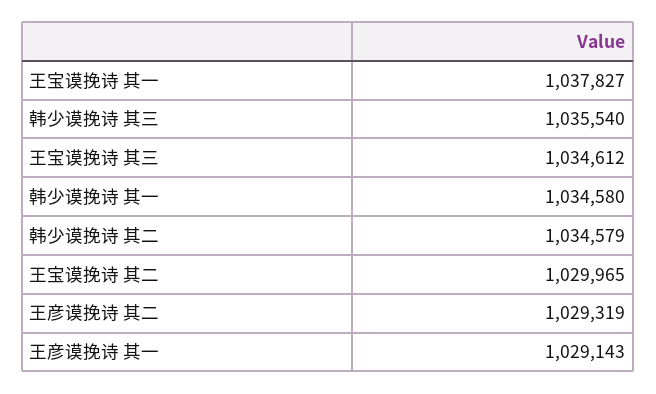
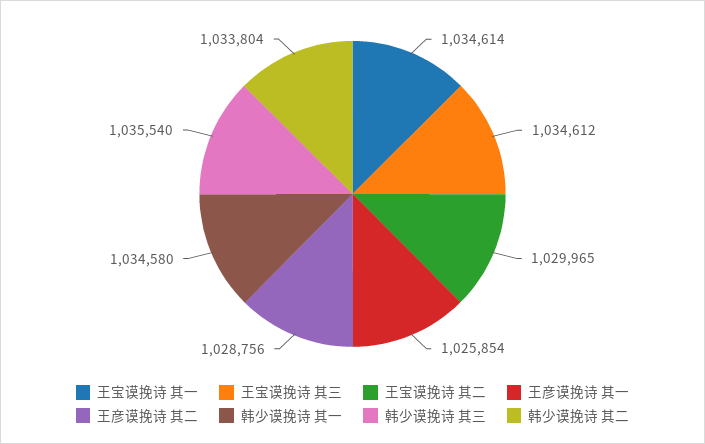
王宝谟挽诗 其一: 1037827 -> 1034614
韩少谟挽诗 其二: 1034579 -> 1033804
王彦谟挽诗 其二: 1029319 -> 1028756
王彦谟挽诗 其一: 1029143 -> 1025854

